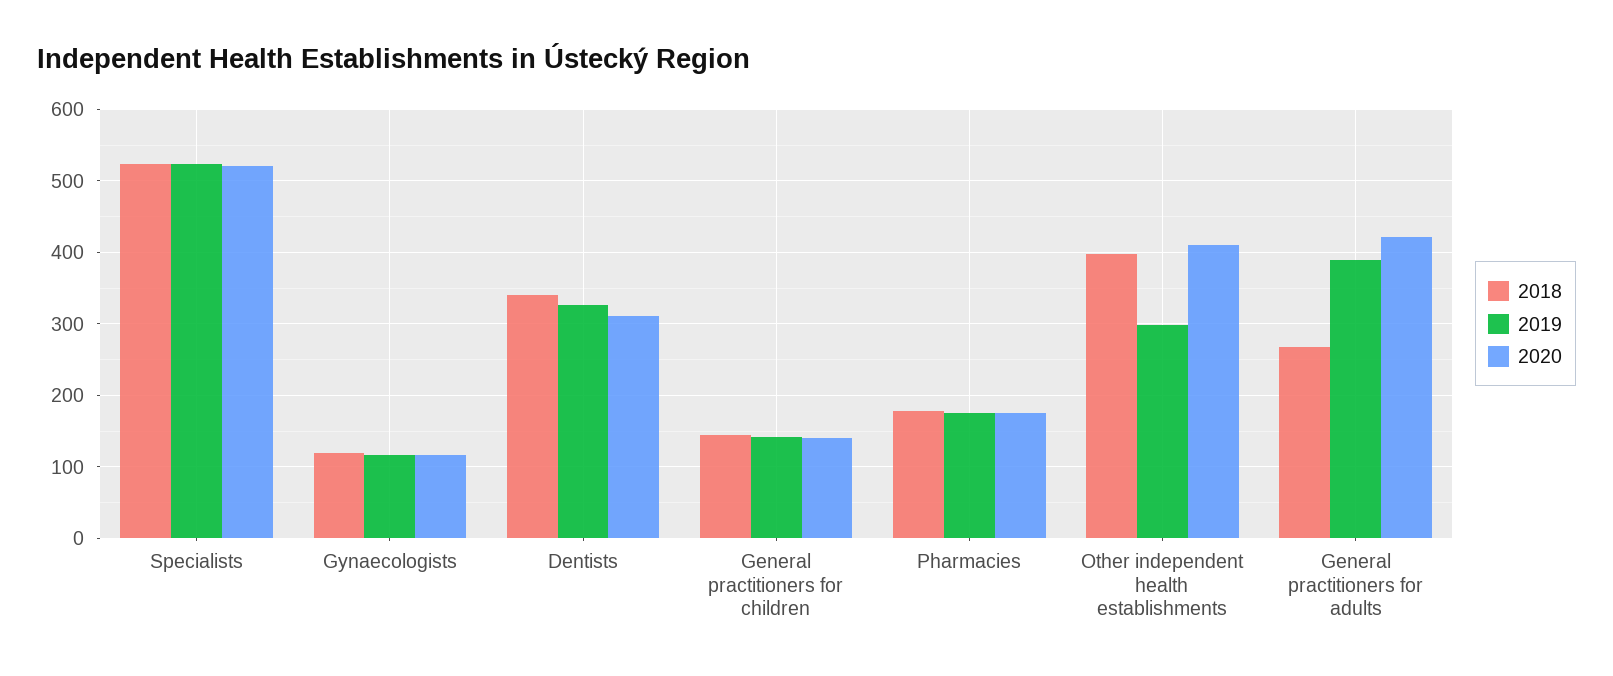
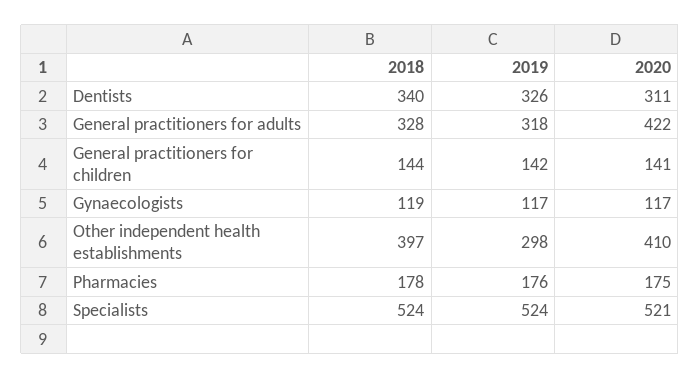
2018, General practitioners for adults: 270 -> 328
2019, General practitioners for adults: 390 -> 318

